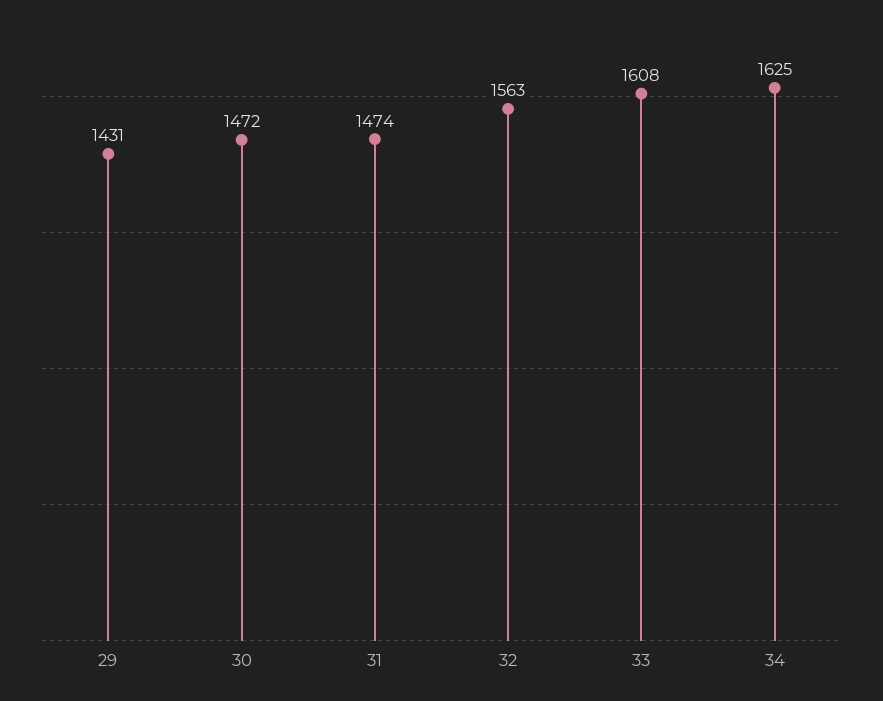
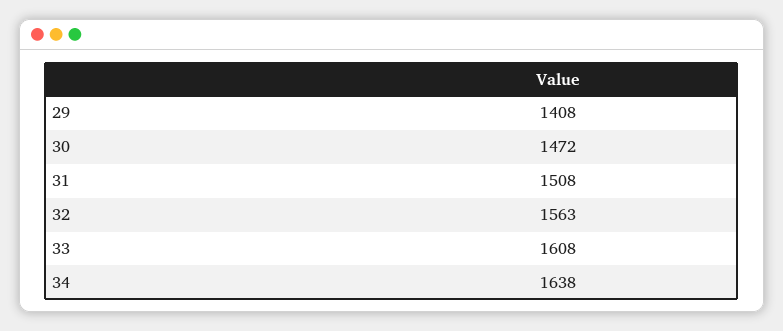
29: 1431 -> 1408
31: 1474 -> 1508
34: 1625 -> 1638

